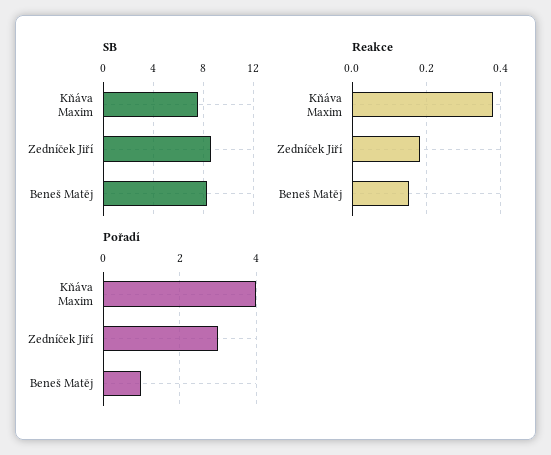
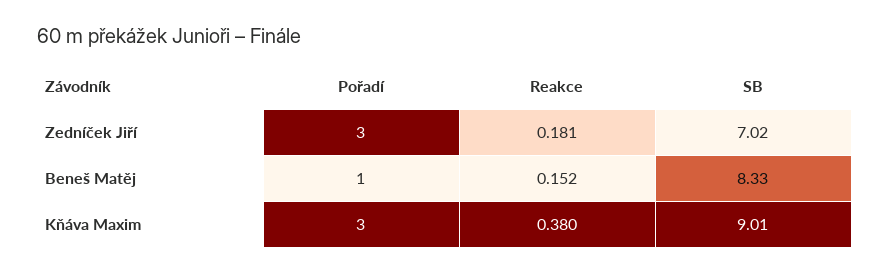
SB, Kňáva Maxim: 7.5 -> 9.01
SB, Zedníček Jiří: 8.5 -> 7.02
Pořadí, Kňáva Maxim: 4 -> 3

